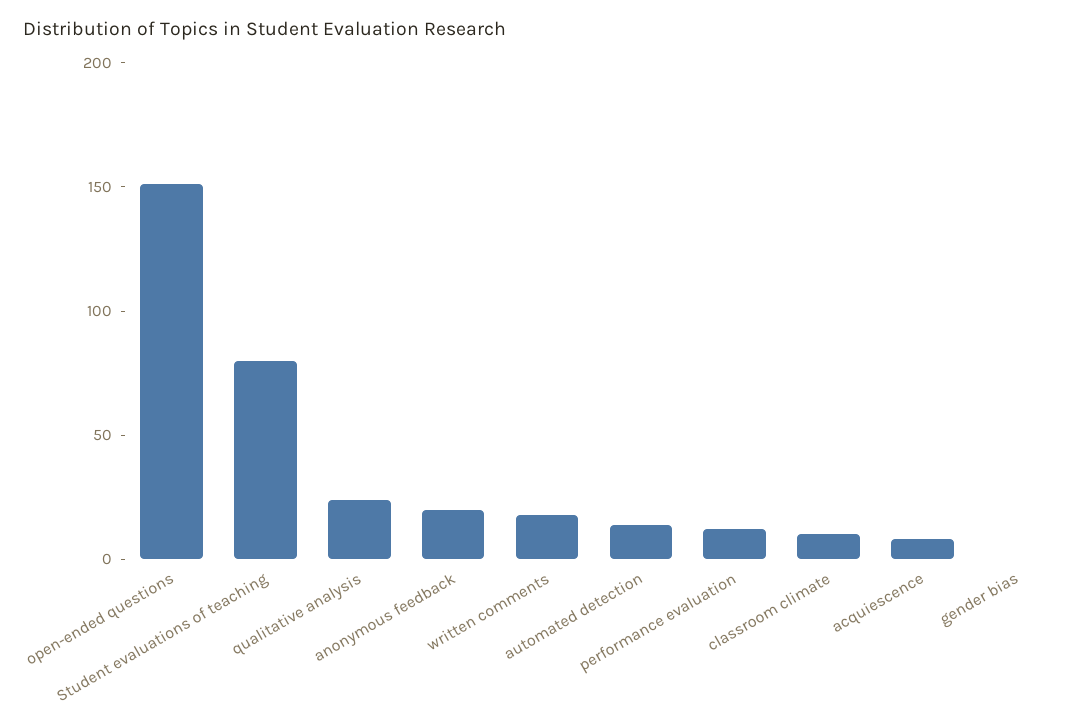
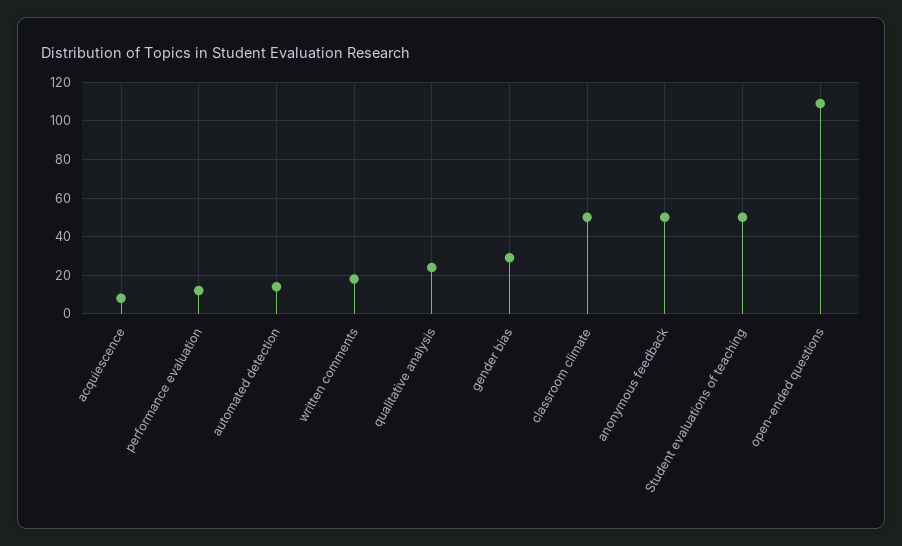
open-ended questions: 150 -> 110
Student evaluations of teaching: 80 -> 50
anonymous feedback: 20 -> 50
classroom climate: 10 -> 50
gender bias: 0 -> 30

